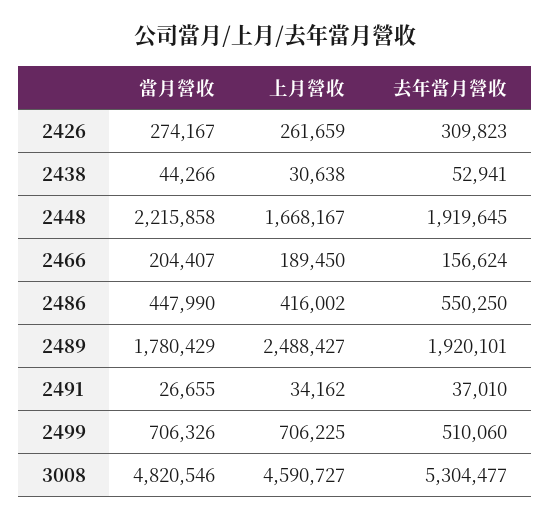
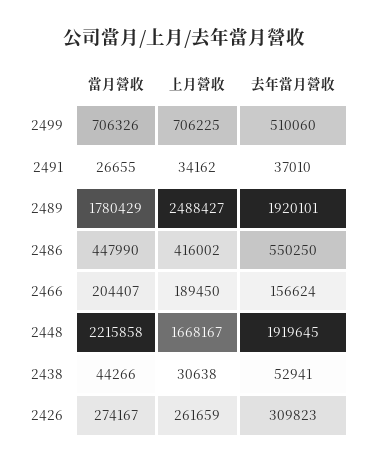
當月營收, 3008: 4820546 -> none
上月營收, 3008: 4590727 -> none
去年當月營收, 3008: 5304477 -> none

